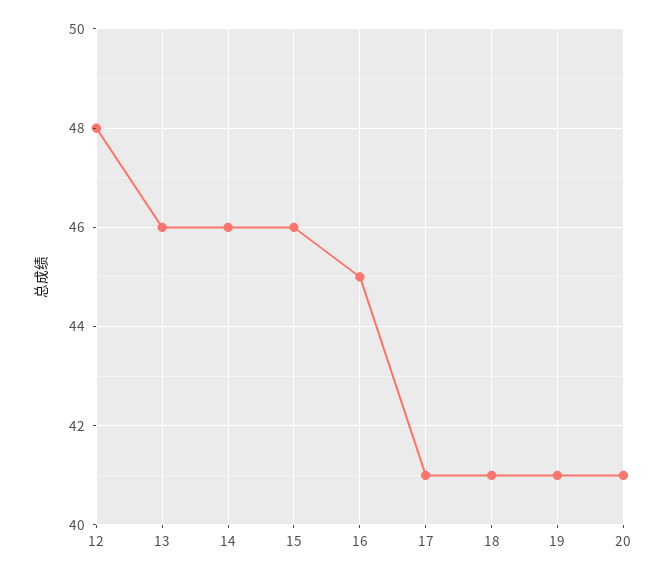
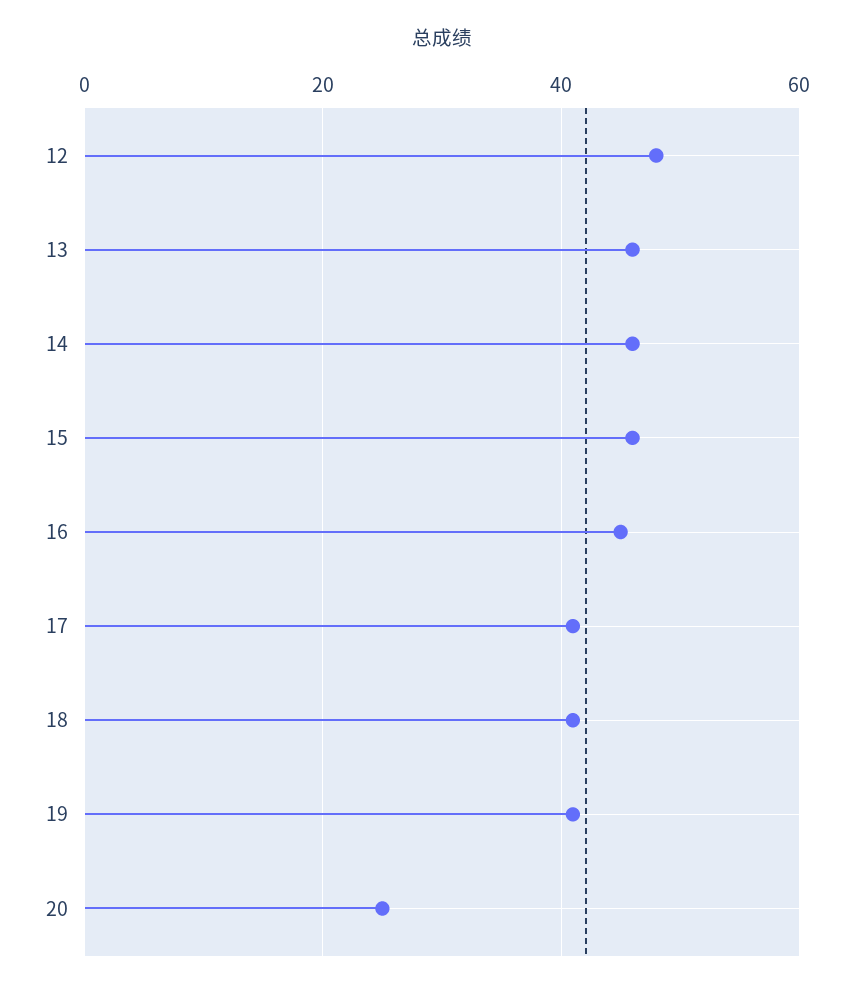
20: 41 -> 25

